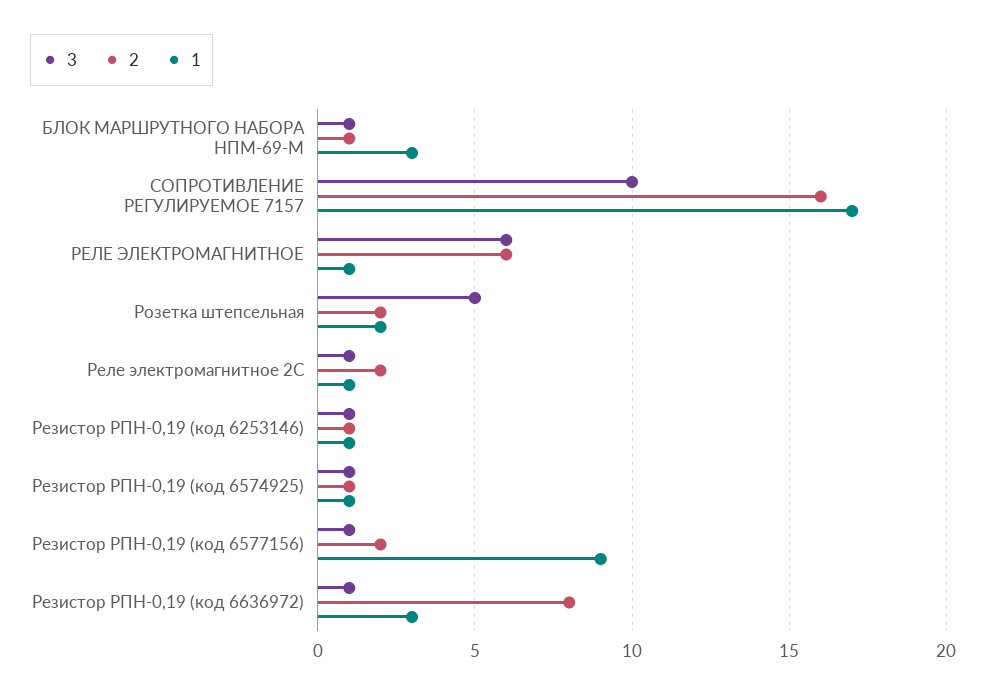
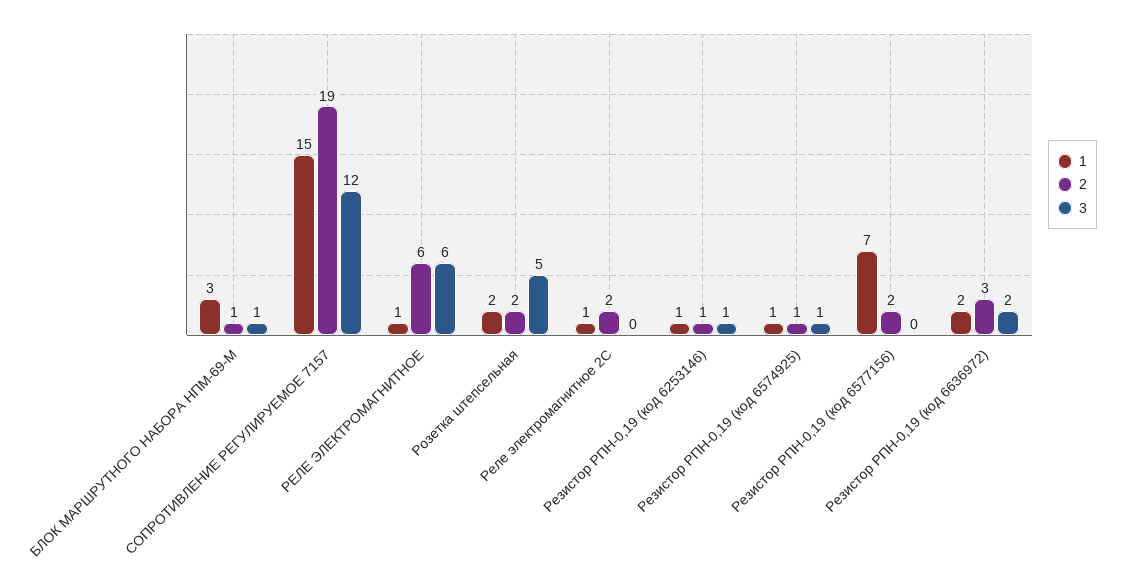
3, СОПРОТИВЛЕНИЕ РЕГУЛИРУЕМОЕ 7157: 10 -> 12
2, СОПРОТИВЛЕНИЕ РЕГУЛИРУЕМОЕ 7157: 16 -> 19
1, СОПРОТИВЛЕНИЕ РЕГУЛИРУЕМОЕ 7157: 17 -> 15
3, Реле электромагнитное 2С: 1 -> 0
3, Резистор РПН-0,19 (код 6577156): 1 -> 0
1, Резистор РПН-0,19 (код 6577156): 9 -> 7
3, Резистор РПН-0,19 (код 6636972): 1 -> 2
2, Резистор РПН-0,19 (код 6636972): 8 -> 3
1, Резистор РПН-0,19 (код 6636972): 3 -> 2

